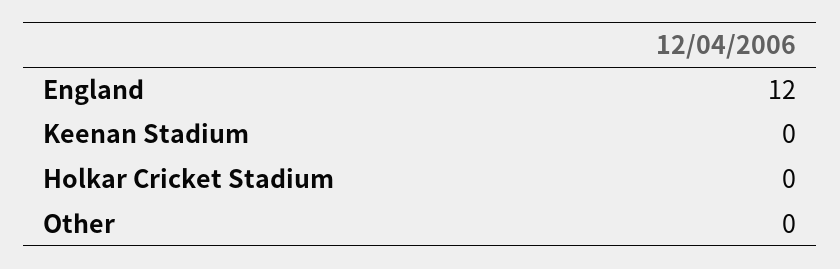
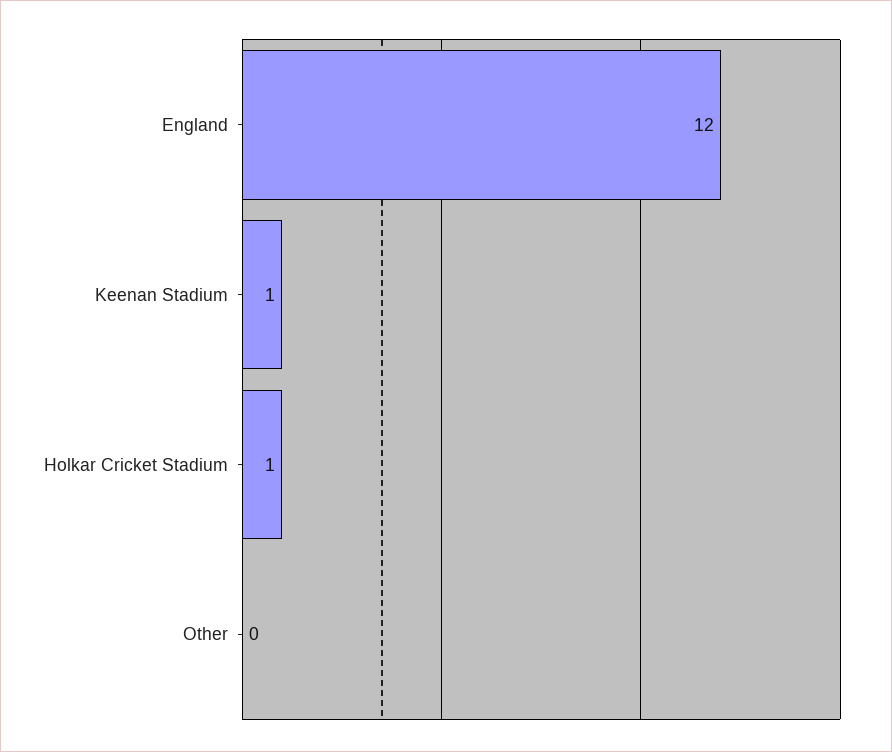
Keenan Stadium: 0 -> 1
Holkar Cricket Stadium: 0 -> 1

